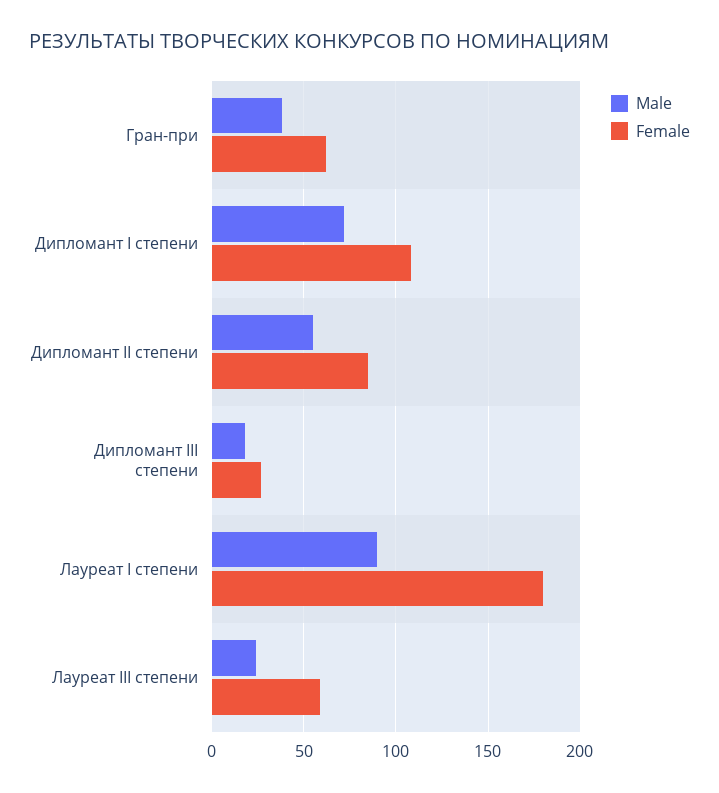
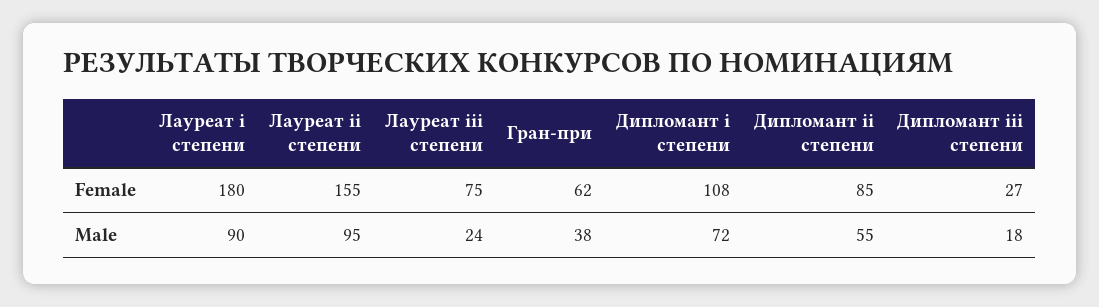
Female, Лауреат III степени: 60 -> 75
Female, Лауреат ii степени: none -> 155
Male, Лауреат ii степени: none -> 95

